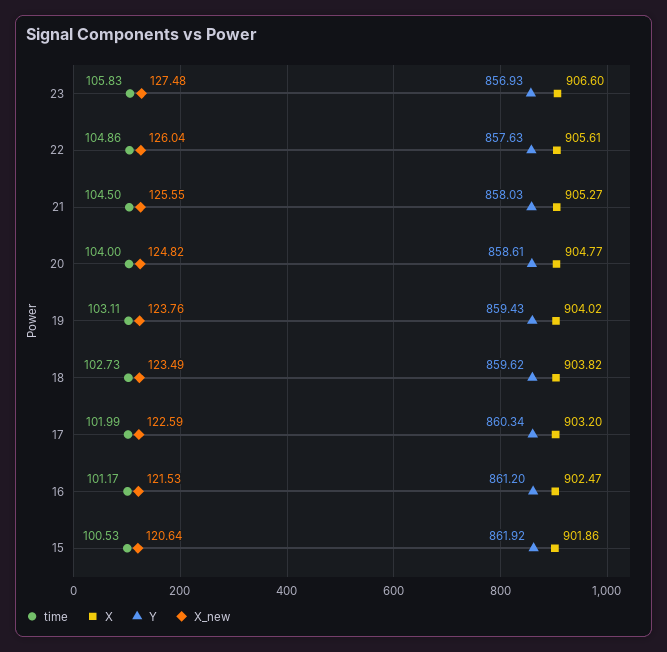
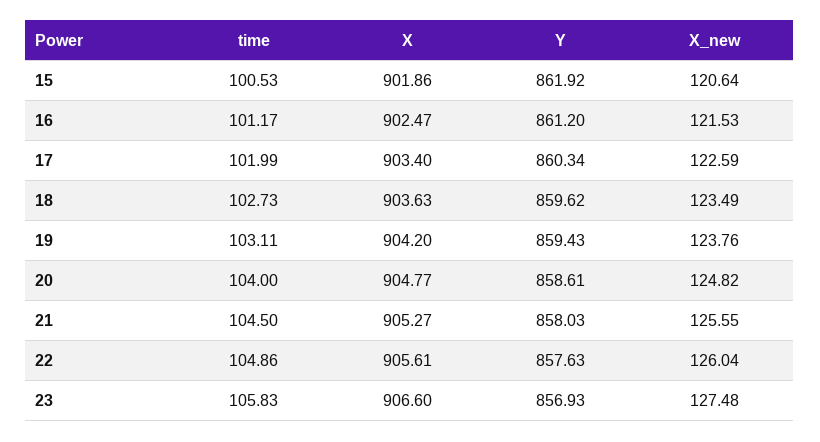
X, 19: 904.02 -> 904.2
X, 18: 903.82 -> 903.63
X, 17: 903.2 -> 903.4

